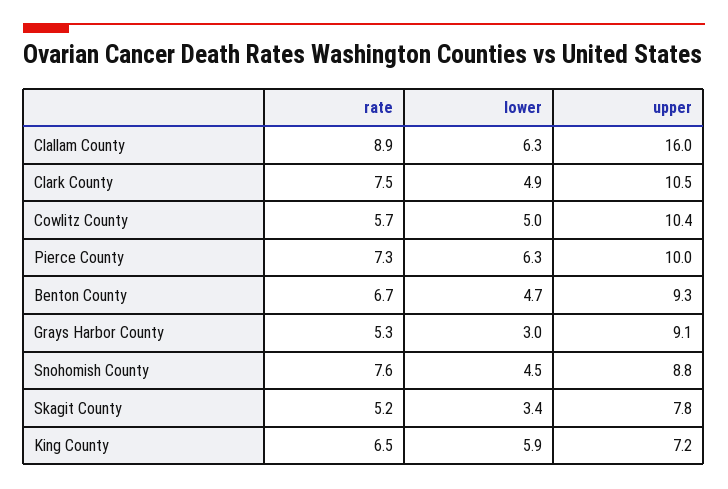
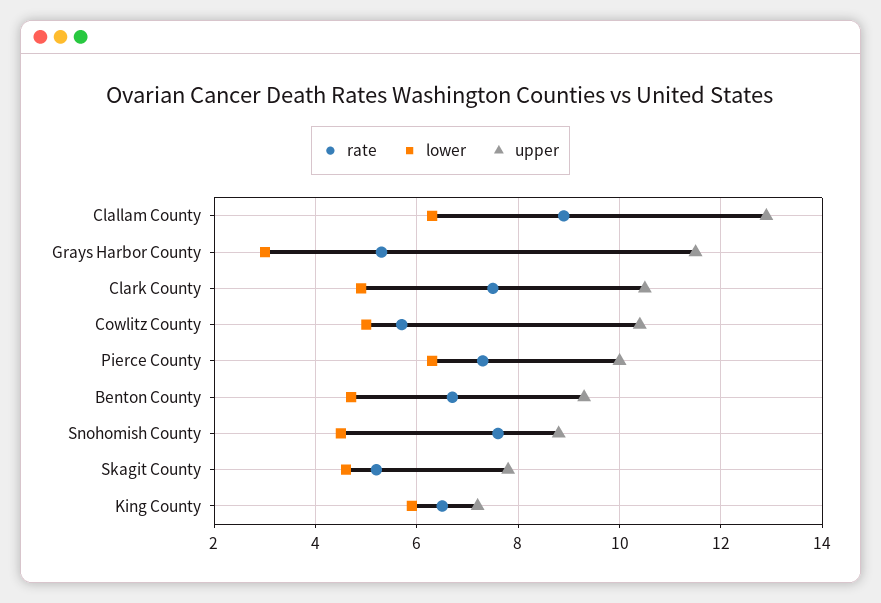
upper, Clallam County: 16 -> 13
upper, Grays Harbor County: 9.1 -> 11.5
lower, Skagit County: 3.4 -> 4.5

